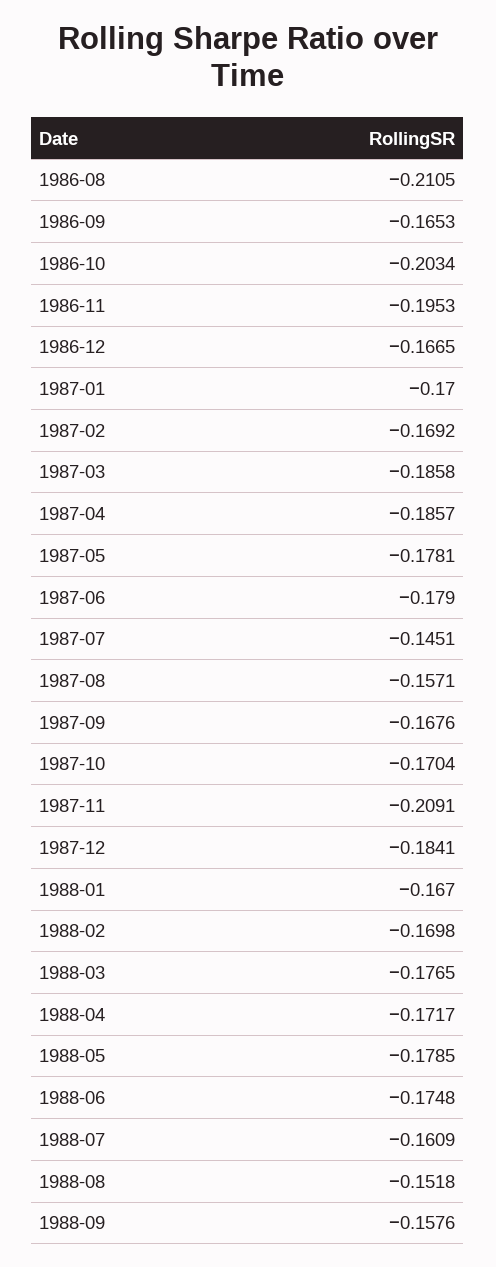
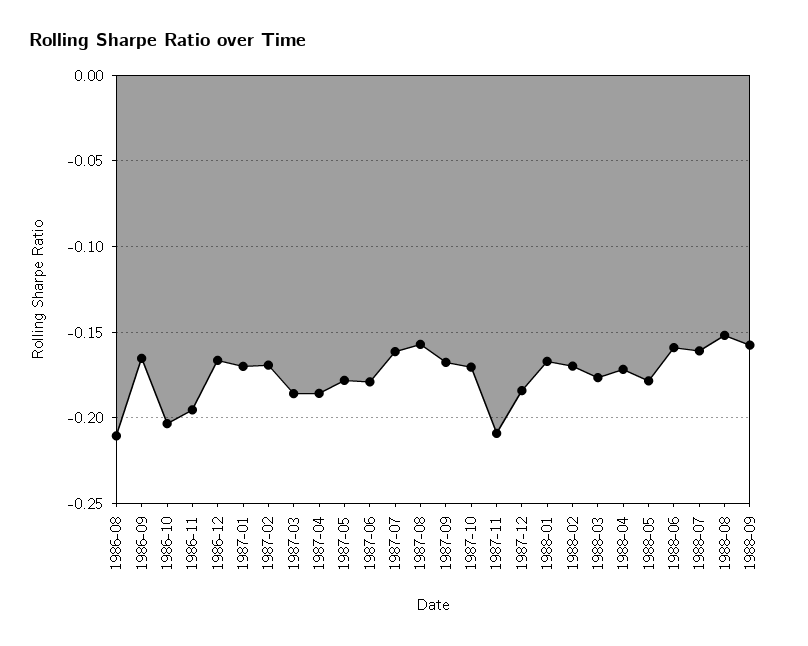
1987-07: -0.1451 -> -0.16
1988-06: -0.1748 -> -0.16

